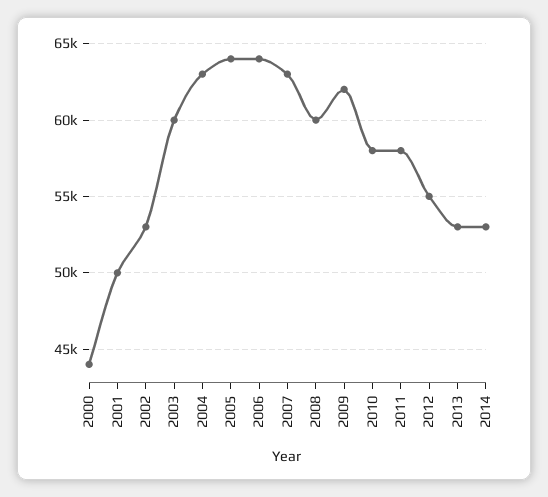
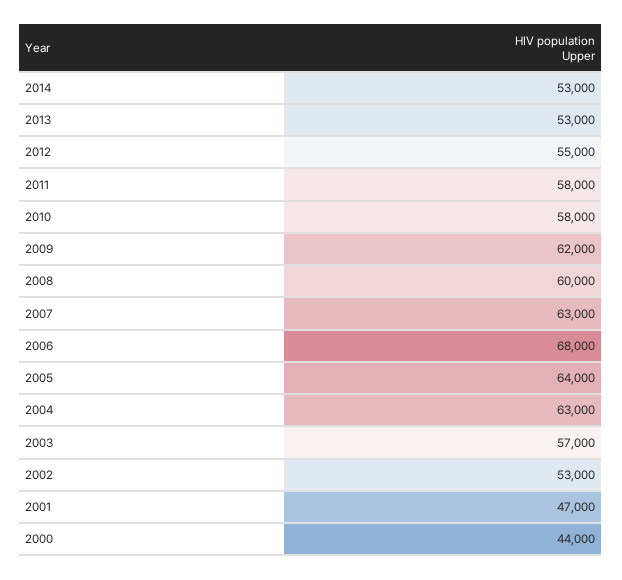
2001: 50000 -> 47000
2003: 60000 -> 57000
2006: 64000 -> 68000

